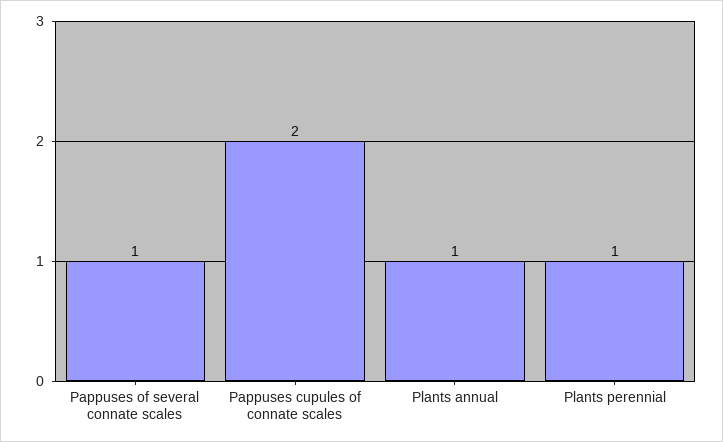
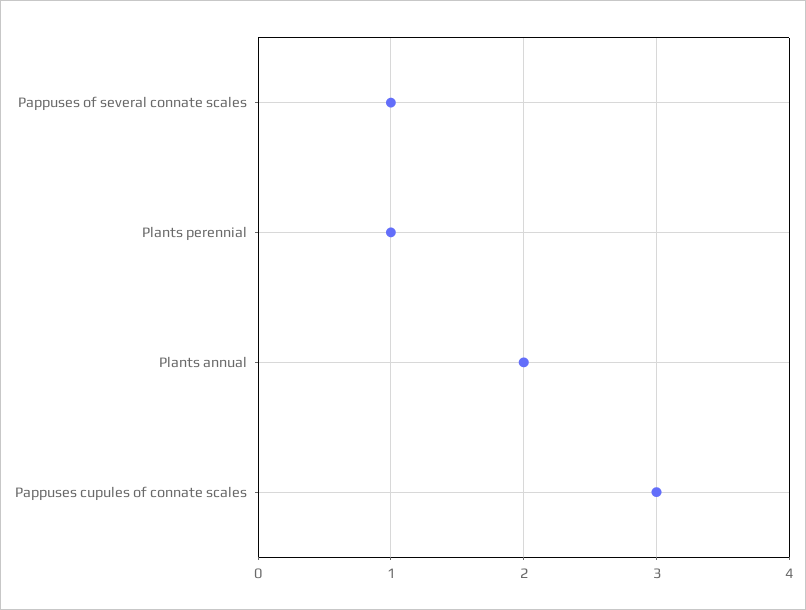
Pappuses cupules of connate scales: 2 -> 3
Plants annual: 1 -> 2

